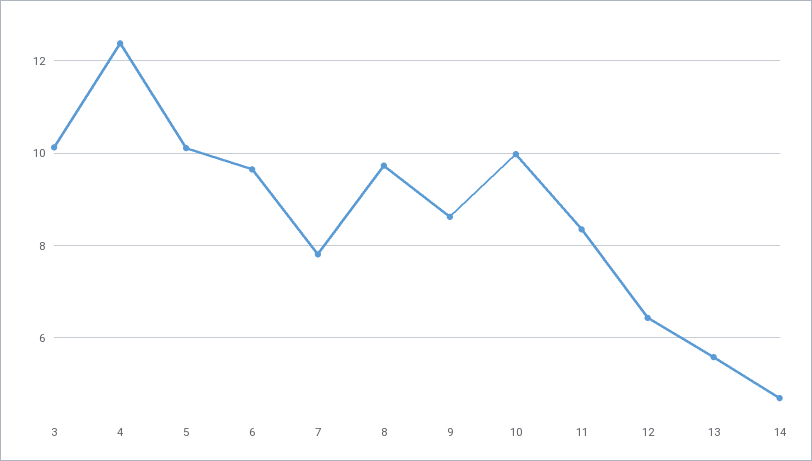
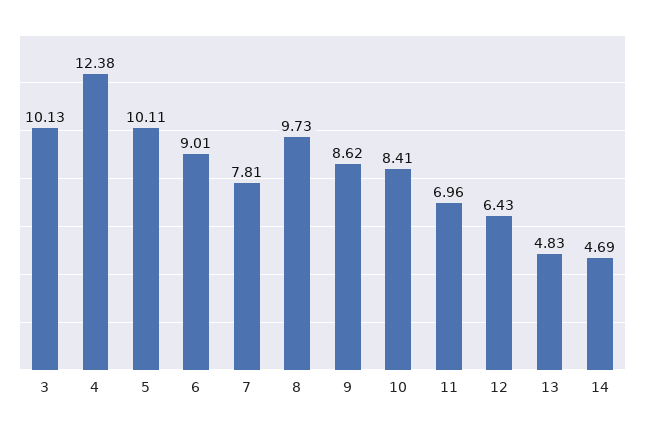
6: 9.6 -> 9.01
10: 10 -> 8.41
11: 8.4 -> 6.96
13: 5.6 -> 4.83

